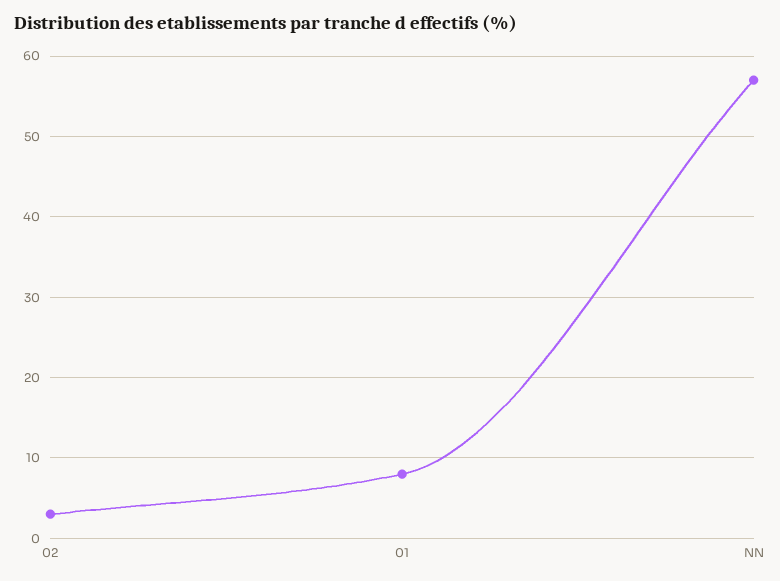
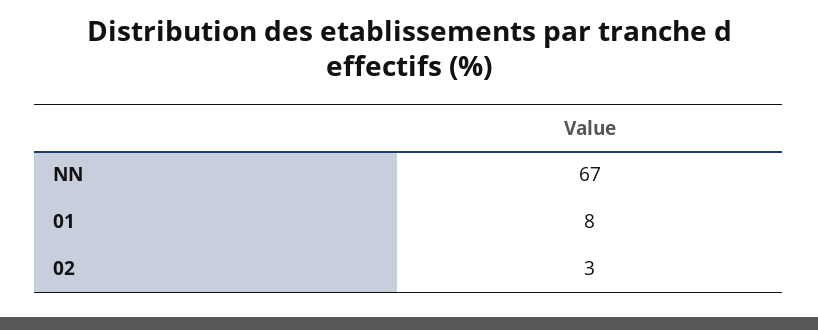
NN: 57 -> 67

